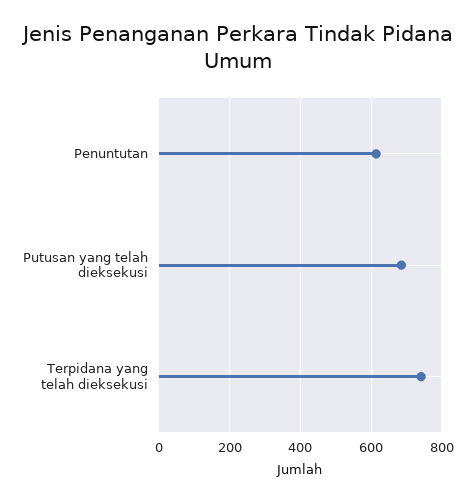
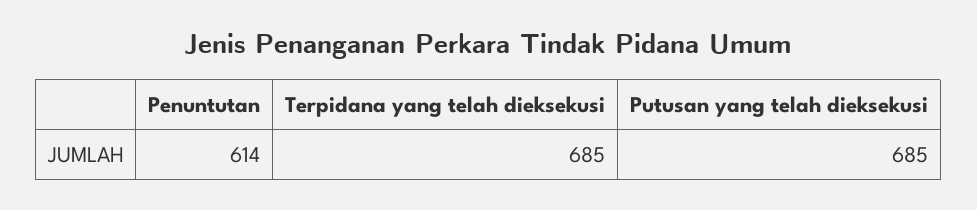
Terpidana yang telah dieksekusi: 740 -> 685

